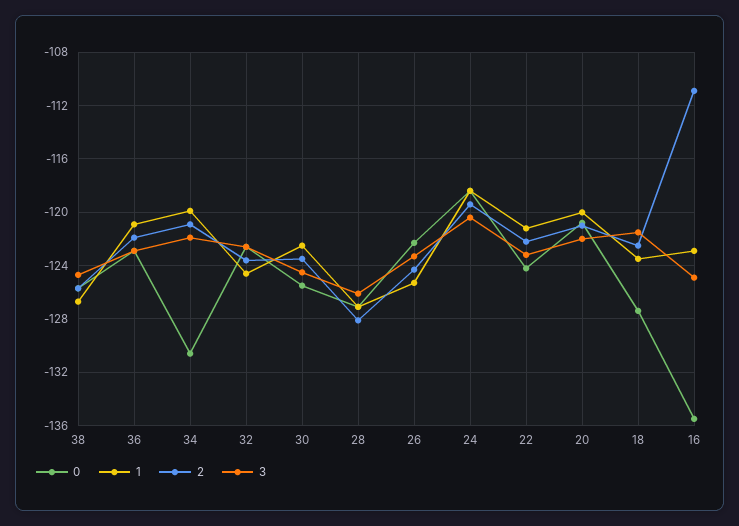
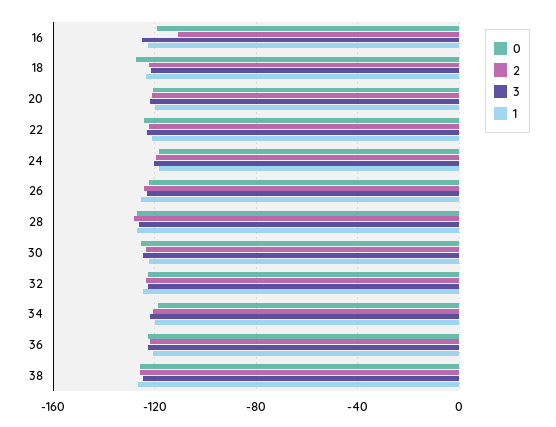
0, 34: -130.5 -> -120
0, 16: -135.5 -> -120

